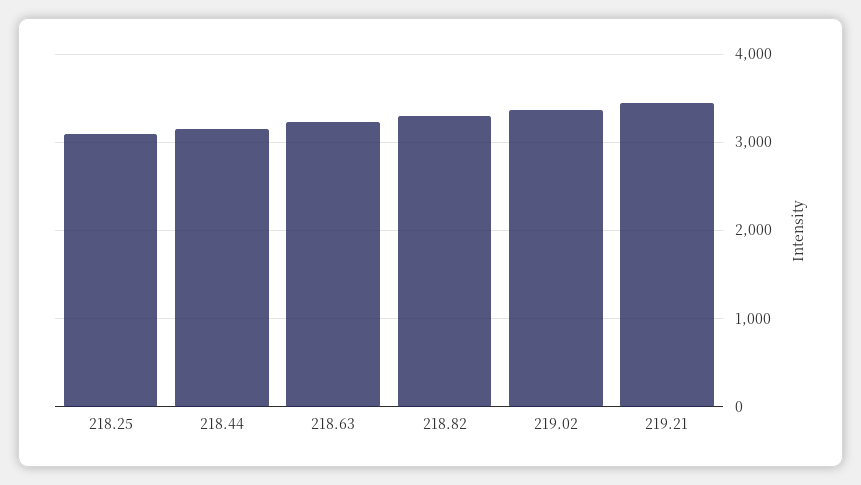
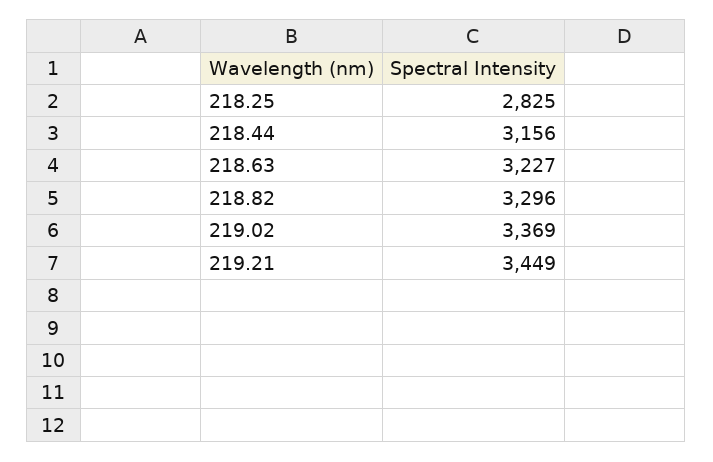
218.25: 3100 -> 2825

